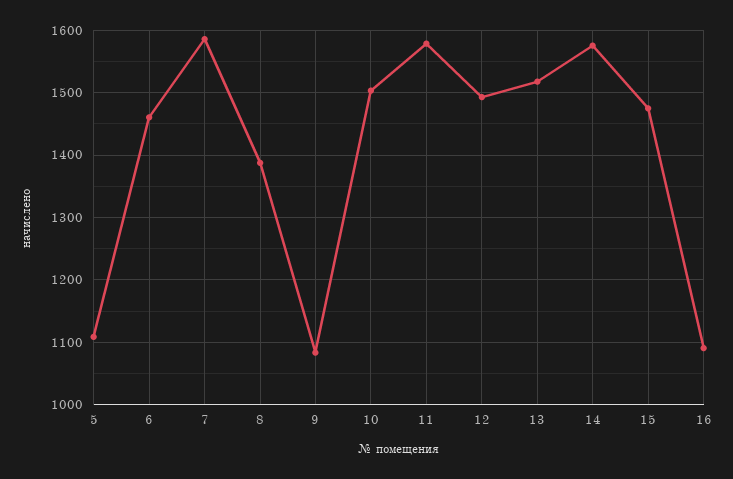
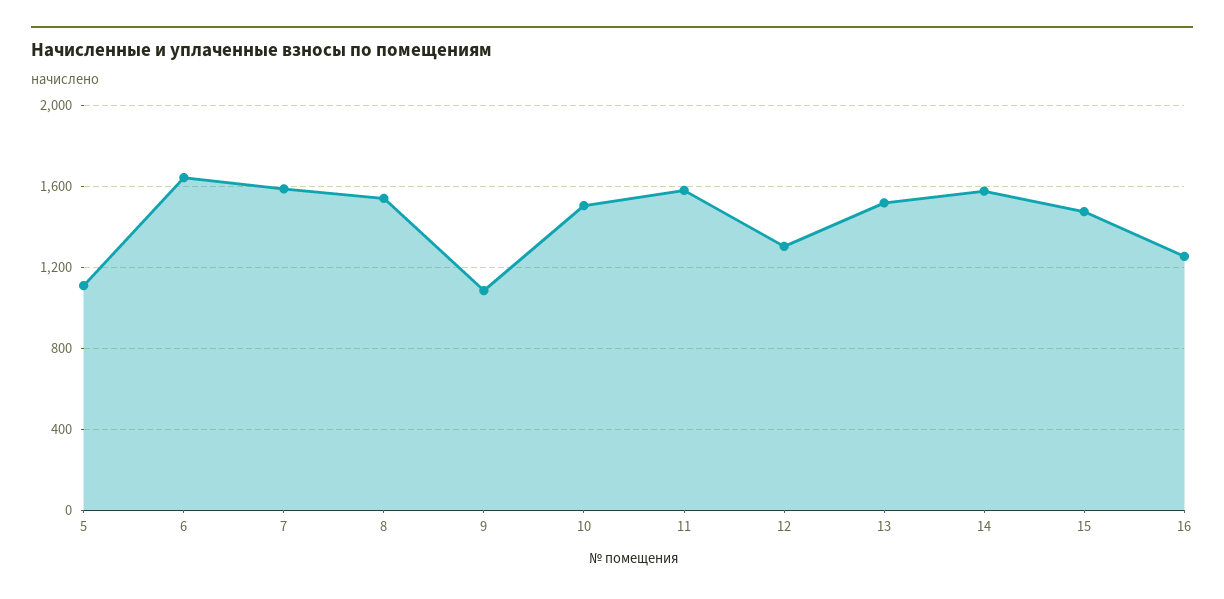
6: 1460 -> 1650
8: 1390 -> 1550
12: 1490 -> 1300
16: 1090 -> 1250

